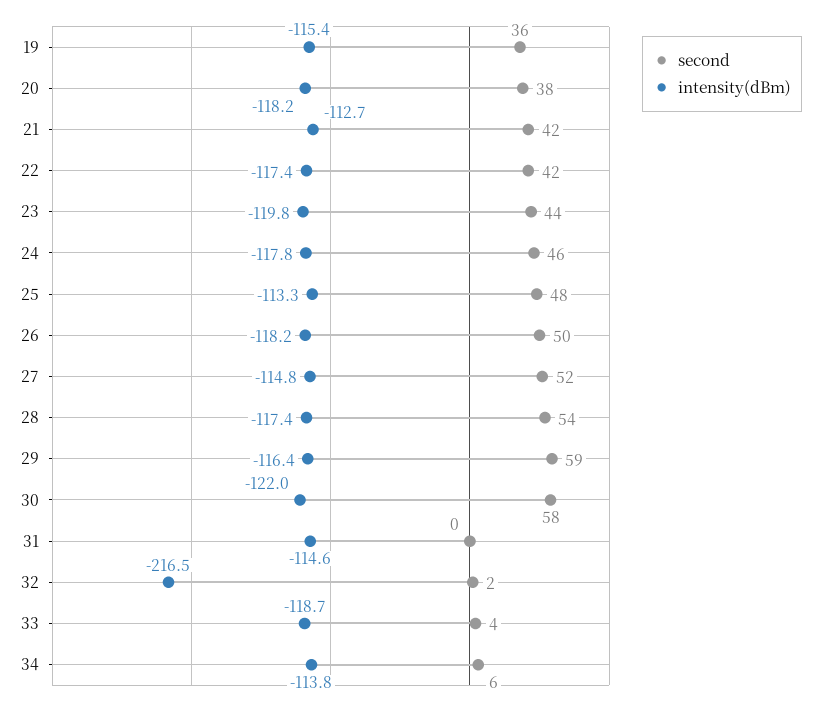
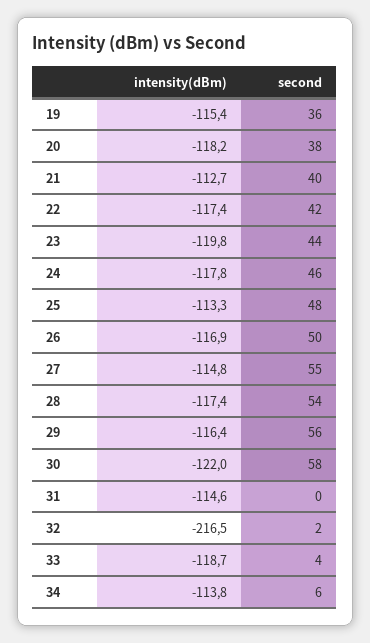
second, 21: 42 -> 40
intensity(dBm), 26: -118.2 -> -116.9
second, 27: 52 -> 55
second, 29: 59 -> 56

